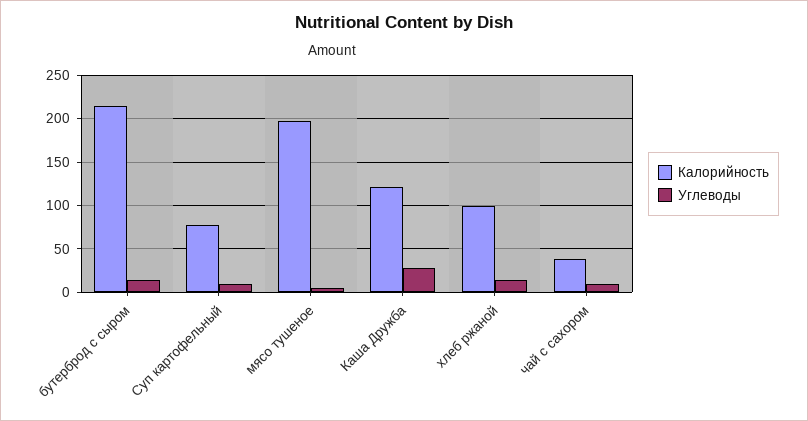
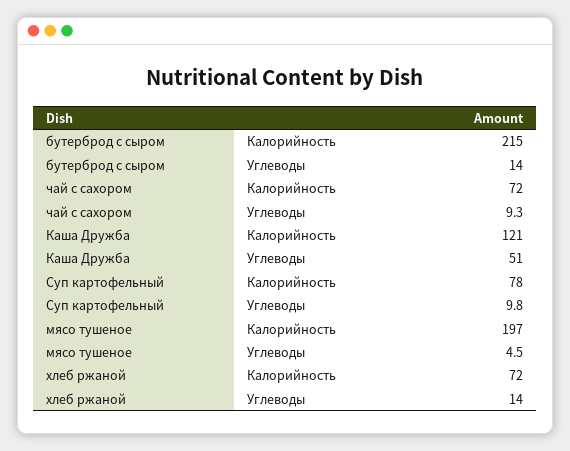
Углеводы, Каша Дружба: 30 -> 51
Калорийность, хлеб ржаной: 100 -> 72
Калорийность, чай с сахором: 40 -> 72

